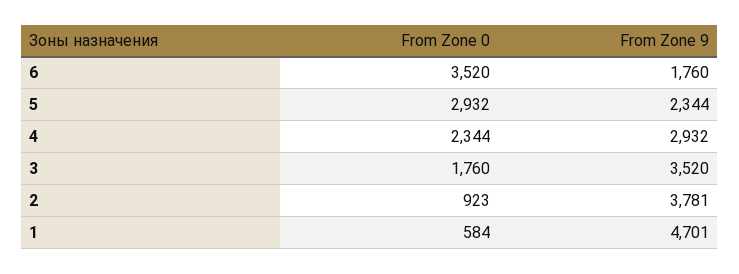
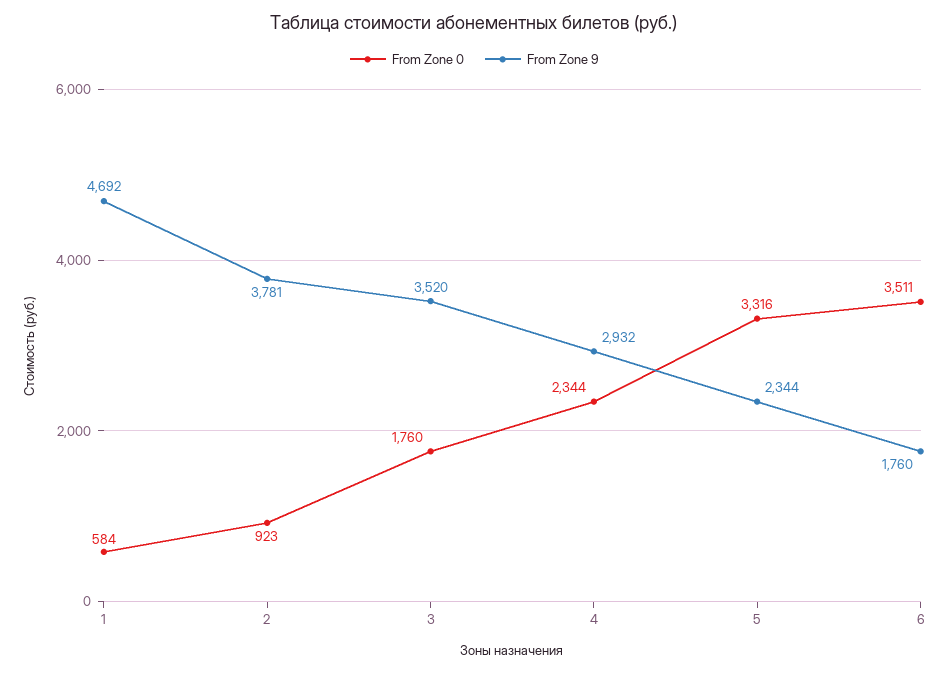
From Zone 0, 6: 3520 -> 3511
From Zone 0, 5: 2932 -> 3316
From Zone 9, 1: 4701 -> 4692

